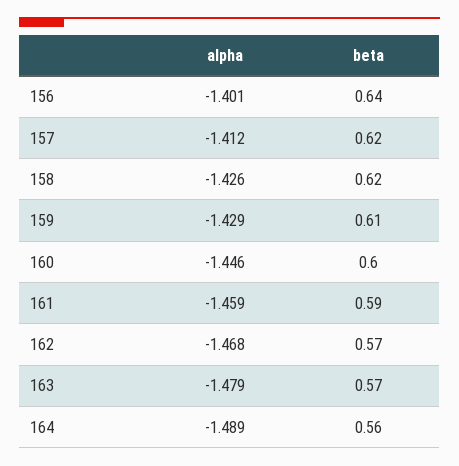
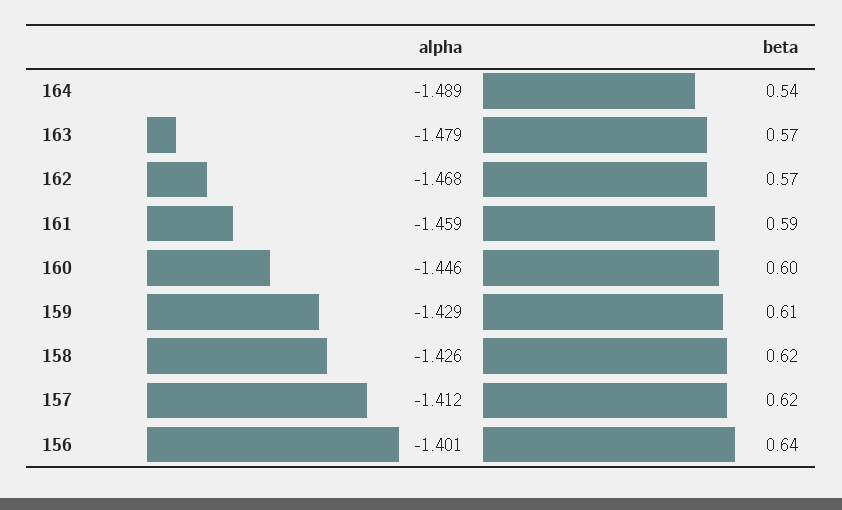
beta, 164: 0.56 -> 0.54

